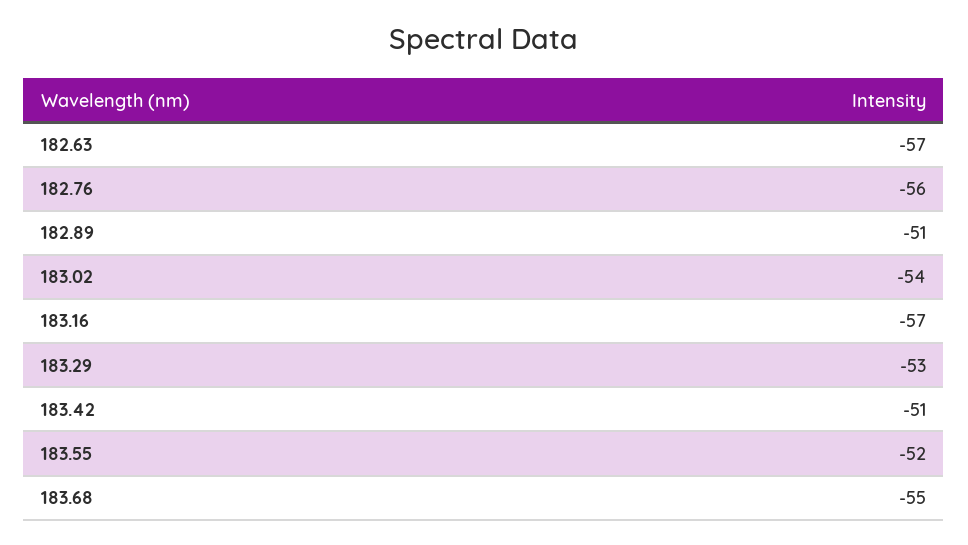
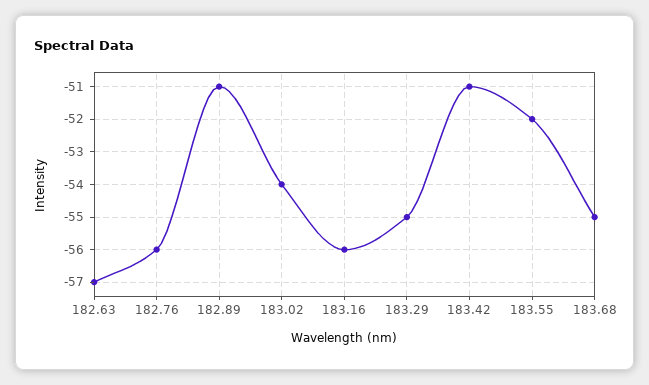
183.16: -57 -> -56
183.29: -53 -> -55

